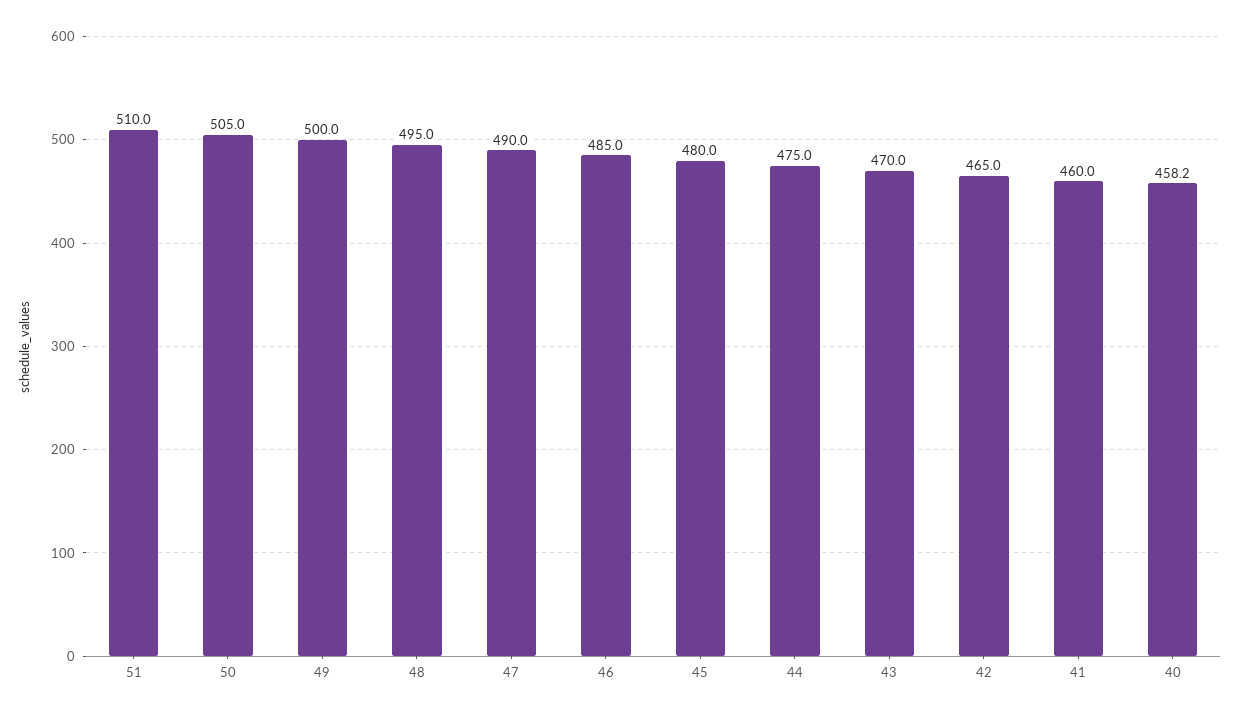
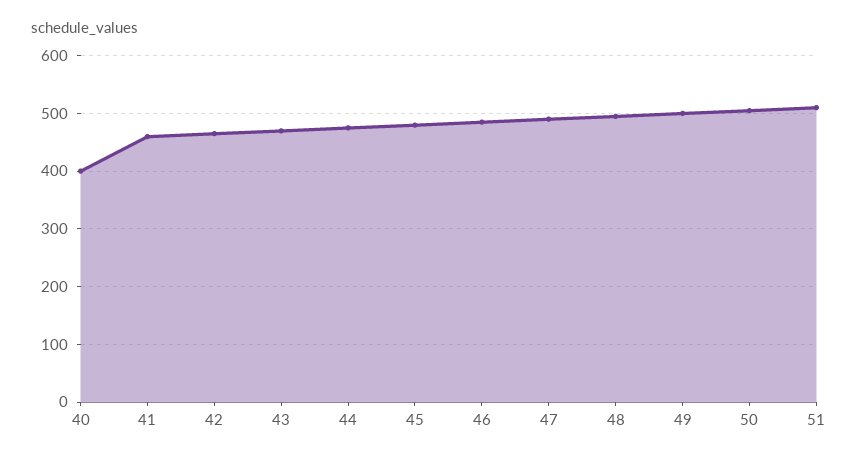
40: 458.2 -> 400

